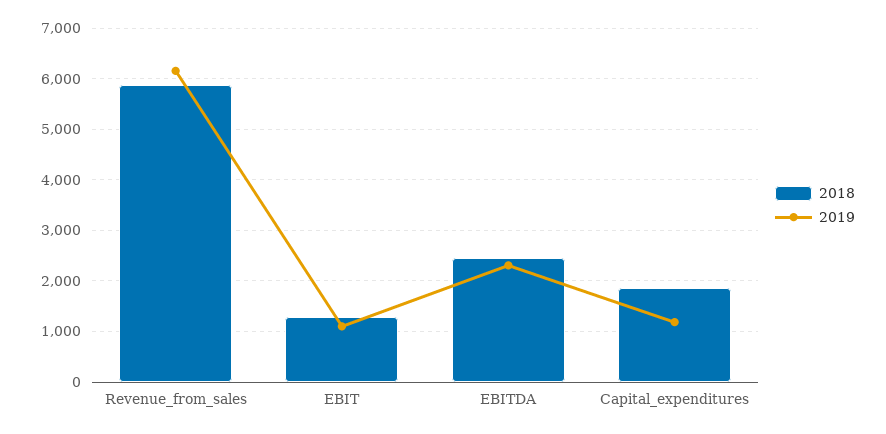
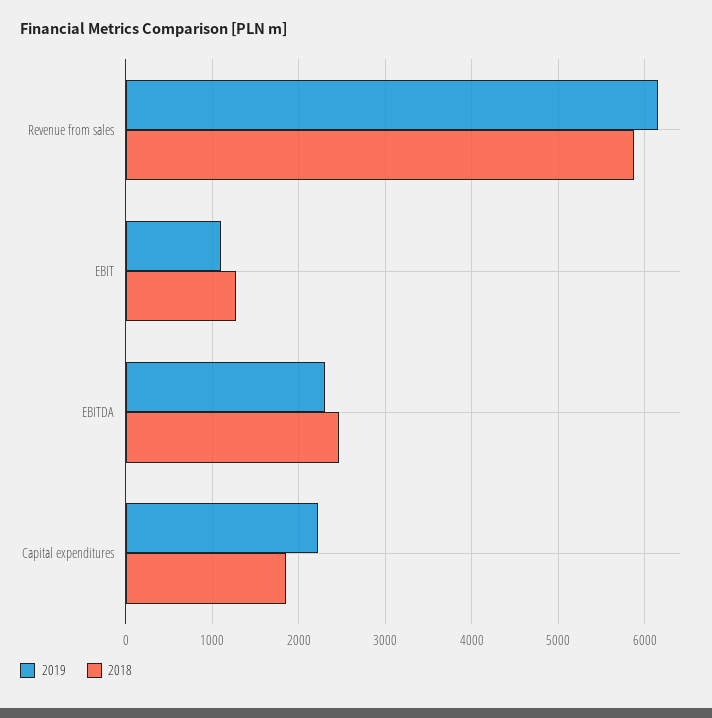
2019, Capital_expenditures: 1200 -> 2200

